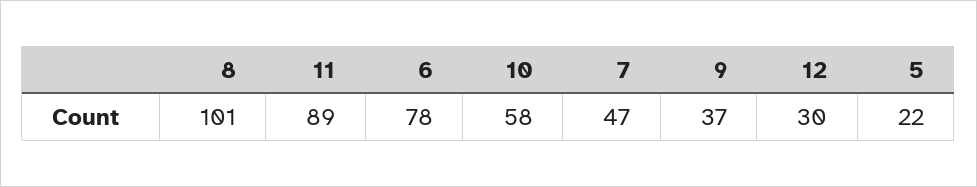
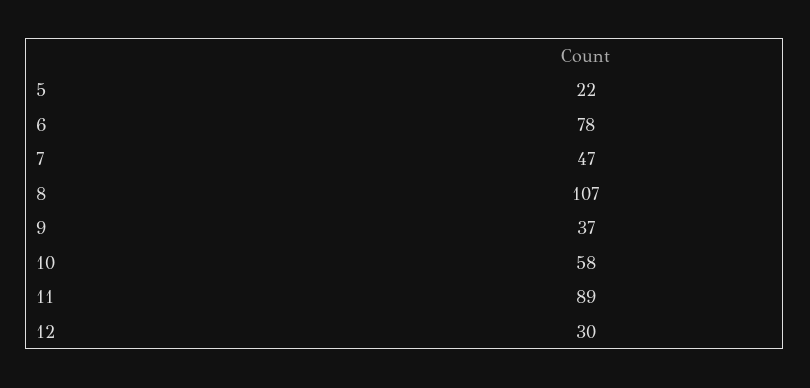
8: 101 -> 107

